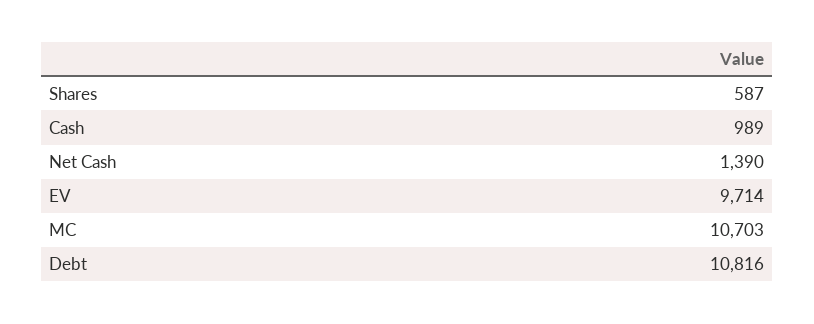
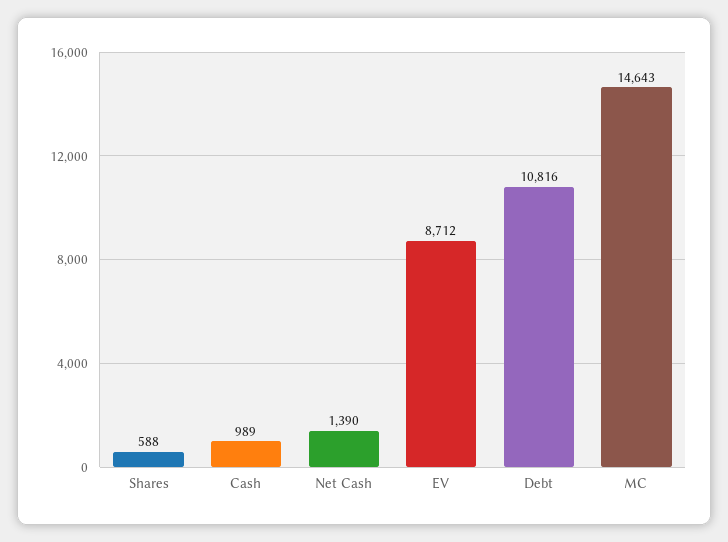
Shares: 587 -> 588
EV: 9714 -> 8712
MC: 10703 -> 14643

